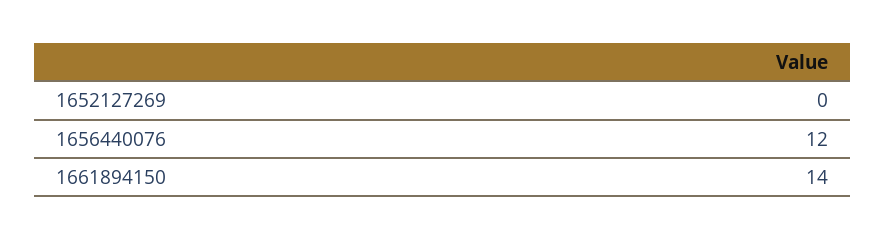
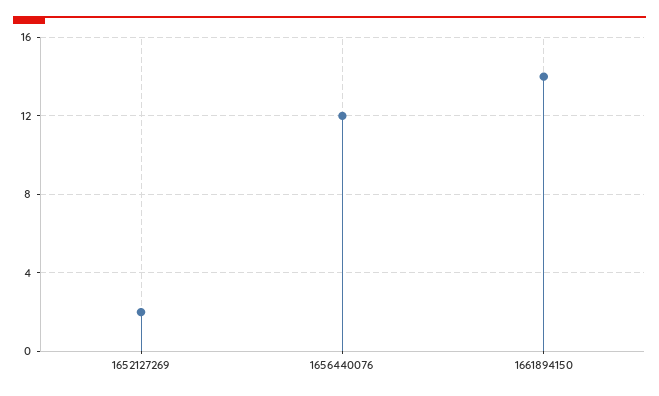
1652127269: 0 -> 2

